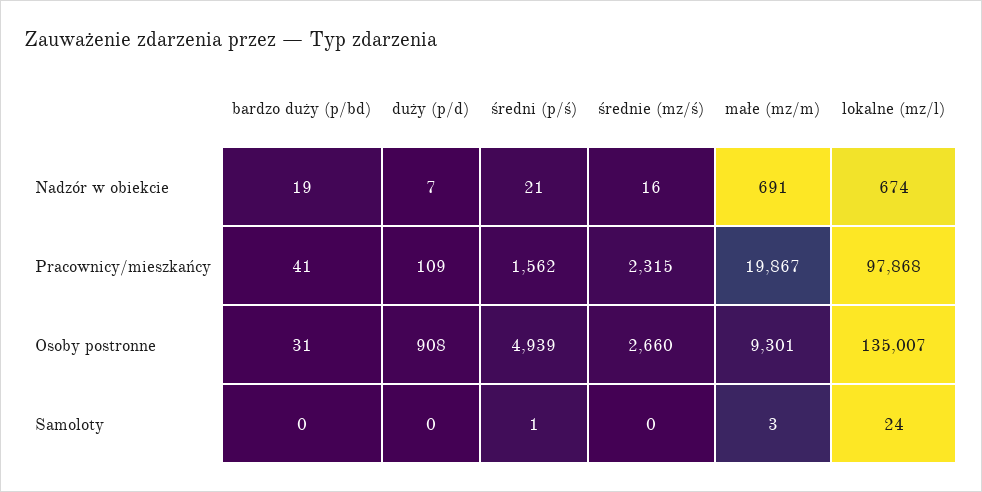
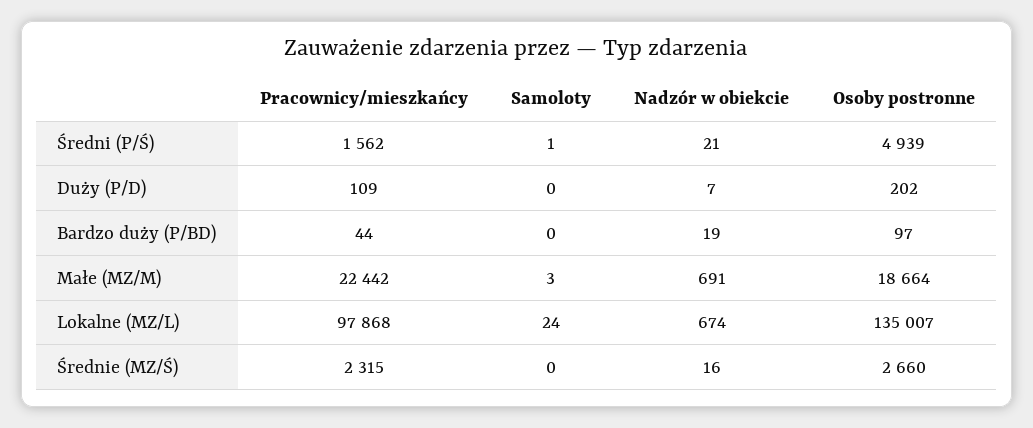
bardzo duży (p/bd), Pracownicy/mieszkańcy: 41 -> 44
małe (mz/m), Pracownicy/mieszkańcy: 19867 -> 22442
bardzo duży (p/bd), Osoby postronne: 31 -> 97
duży (p/d), Osoby postronne: 908 -> 202
małe (mz/m), Osoby postronne: 9301 -> 18664

